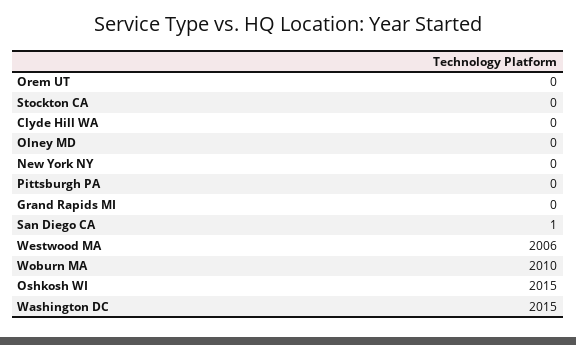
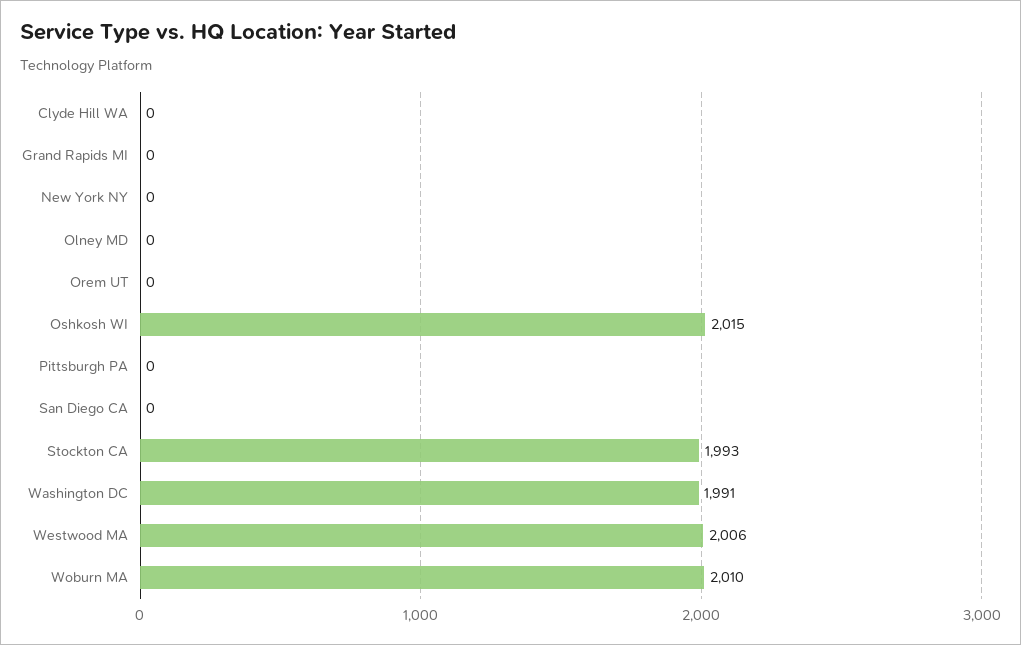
Stockton CA: 0 -> 1993
San Diego CA: 1 -> 0
Washington DC: 2015 -> 1991

